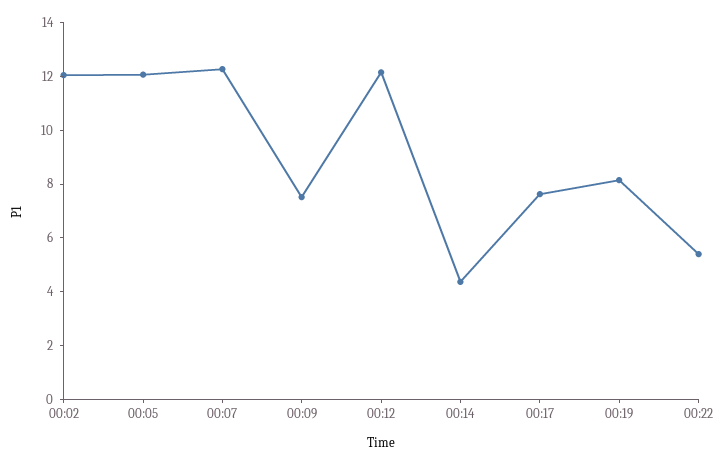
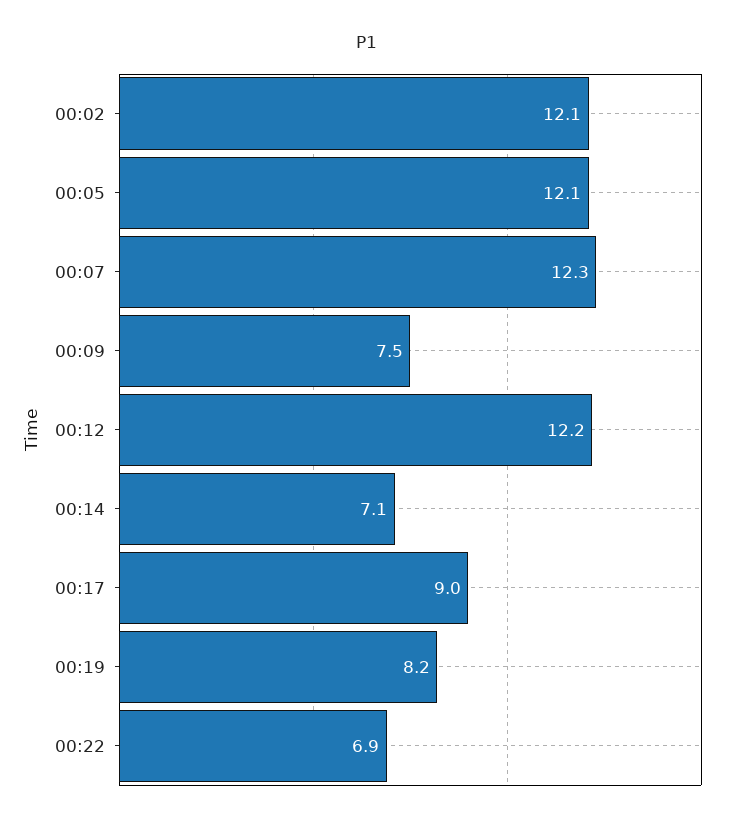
00:14: 4.5 -> 7.1
00:17: 7.5 -> 9
00:22: 5.5 -> 6.9

